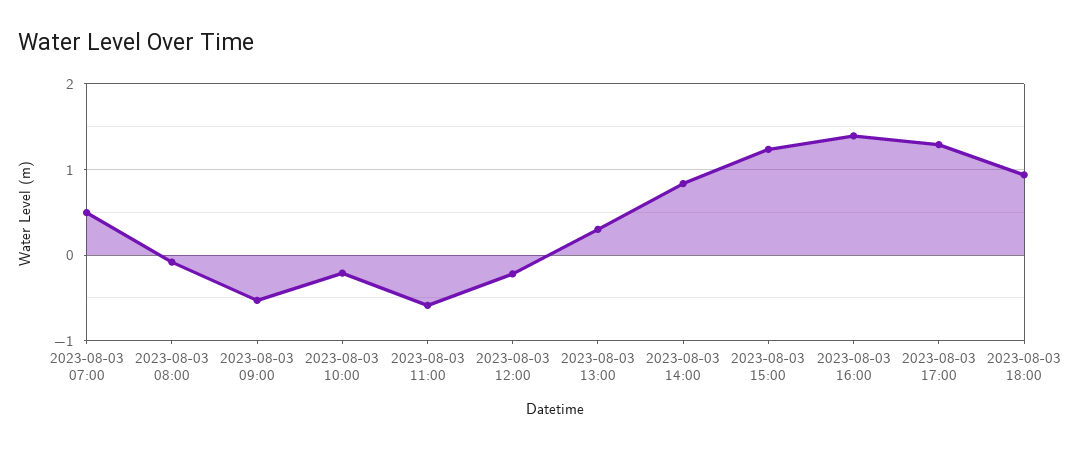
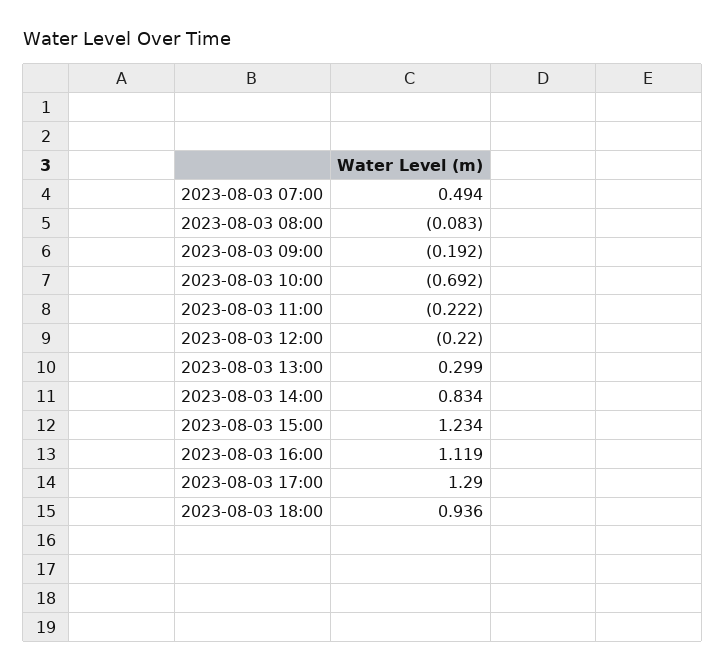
2023-08-03 09:00: -0.5 -> -0.192
2023-08-03 10:00: -0.2 -> -0.692
2023-08-03 11:00: -0.6 -> -0.222
2023-08-03 16:00: 1.4 -> 1.119

